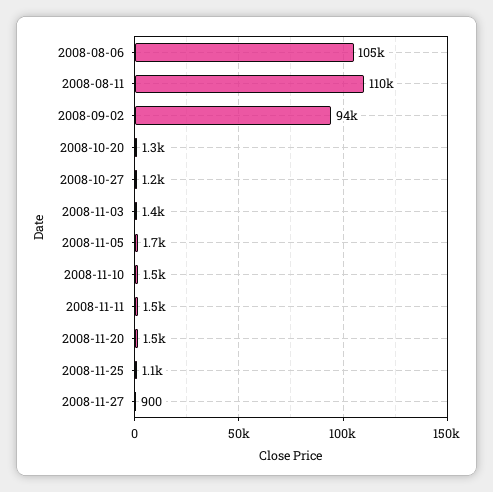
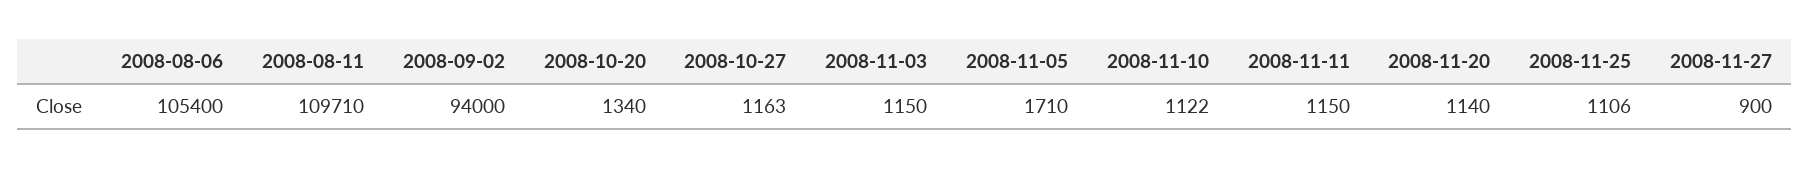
2008-11-03: 1400 -> 1150
2008-11-10: 1500 -> 1122
2008-11-11: 1500 -> 1150
2008-11-20: 1500 -> 1140

